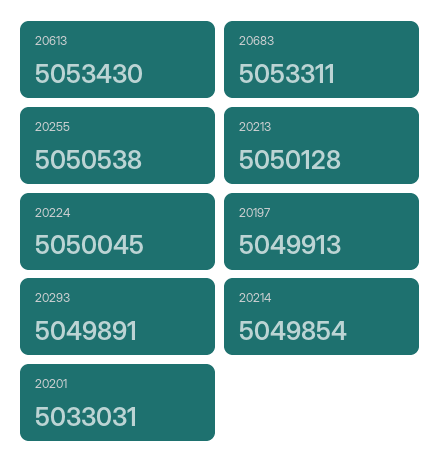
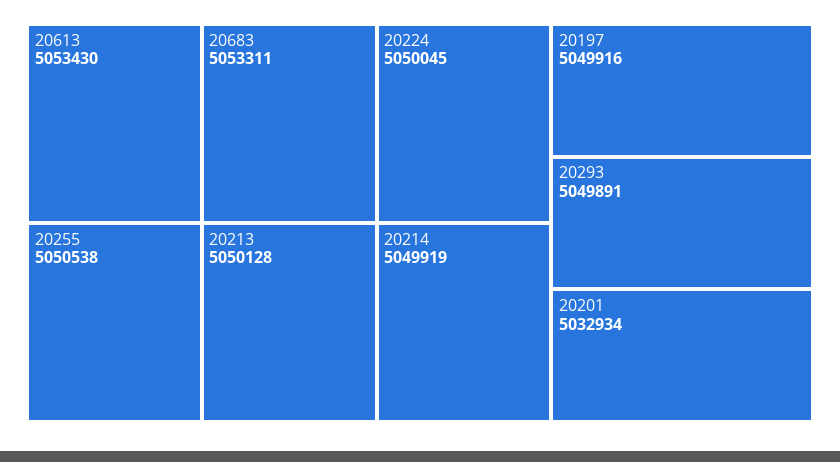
20197: 5049913 -> 5049916
20214: 5049854 -> 5049919
20201: 5033031 -> 5032934

